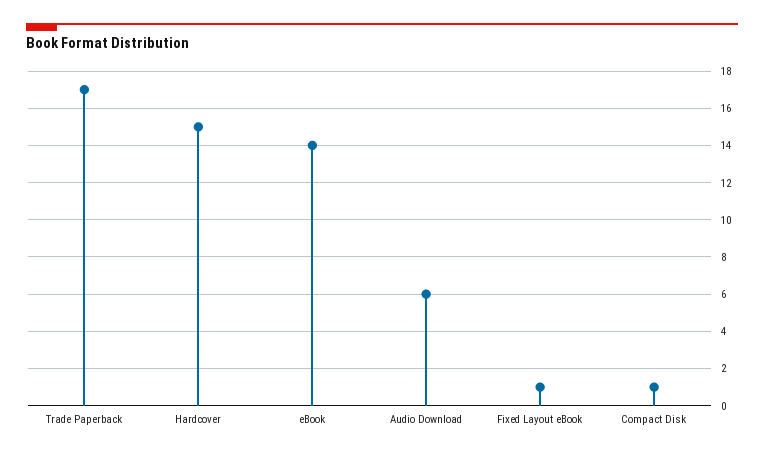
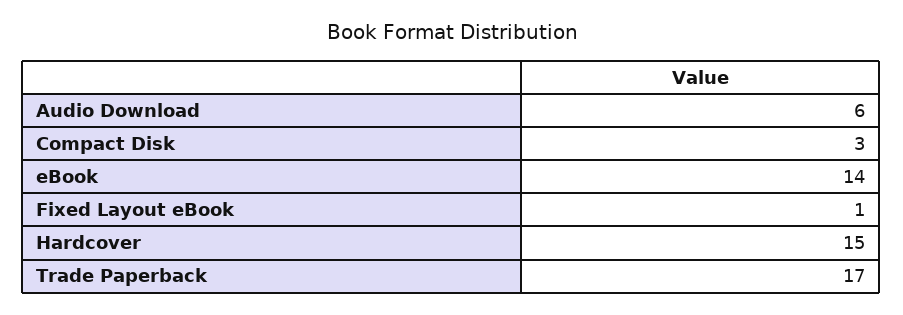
Compact Disk: 1 -> 3

